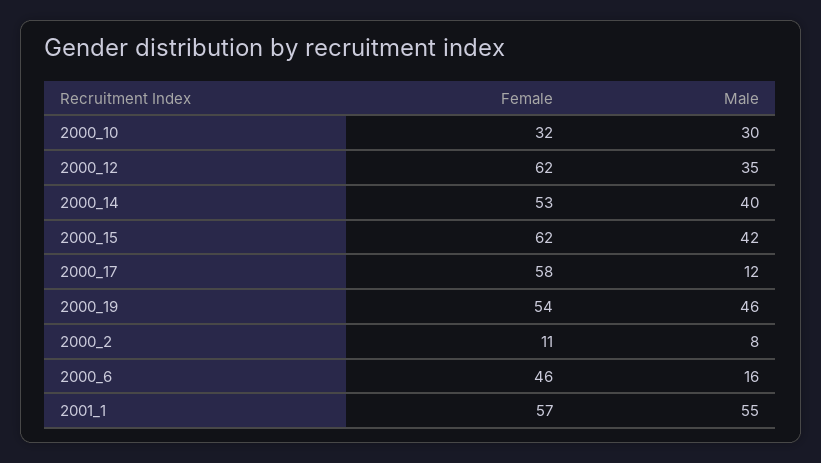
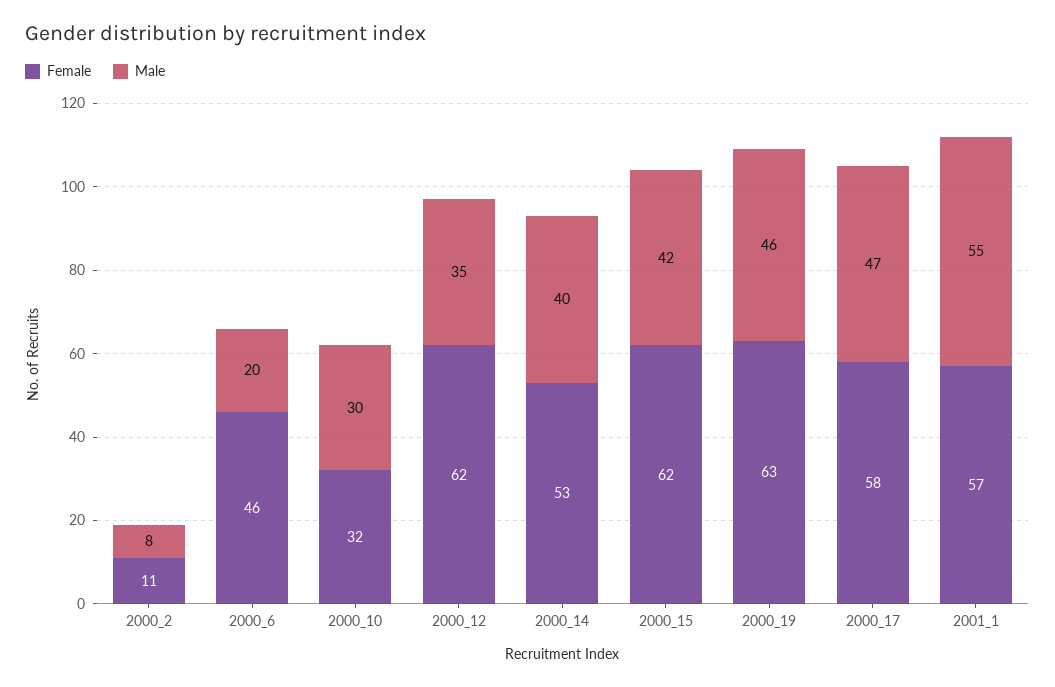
Male, 2000_17: 12 -> 47
Female, 2000_19: 54 -> 63
Male, 2000_6: 16 -> 20

